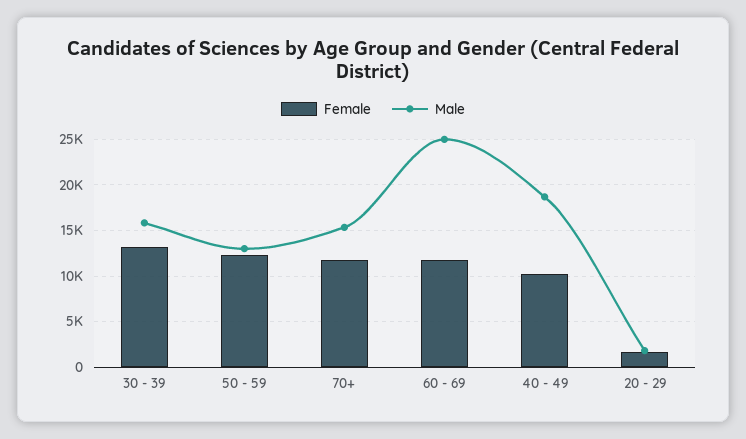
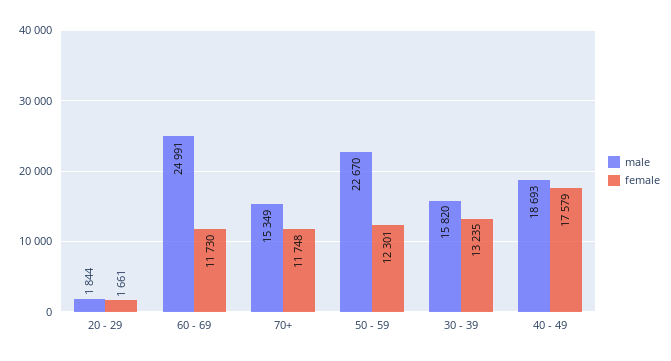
Male, 50 - 59: 13000 -> 22670
Female, 40 - 49: 10000 -> 17579

